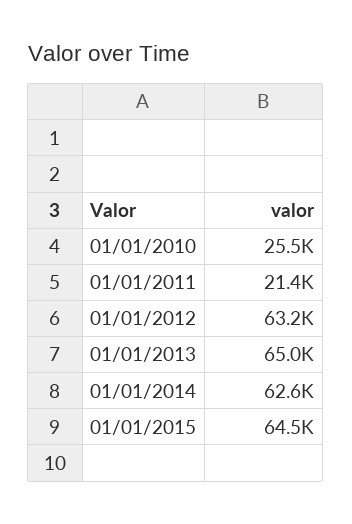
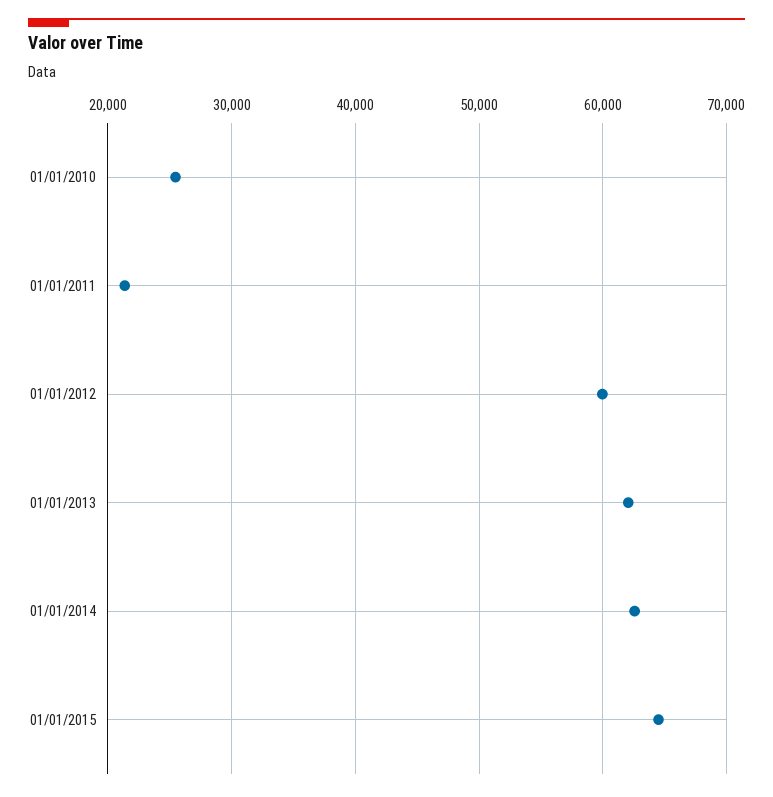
01/01/2012: 63200 -> 60000
01/01/2013: 65000 -> 62000

